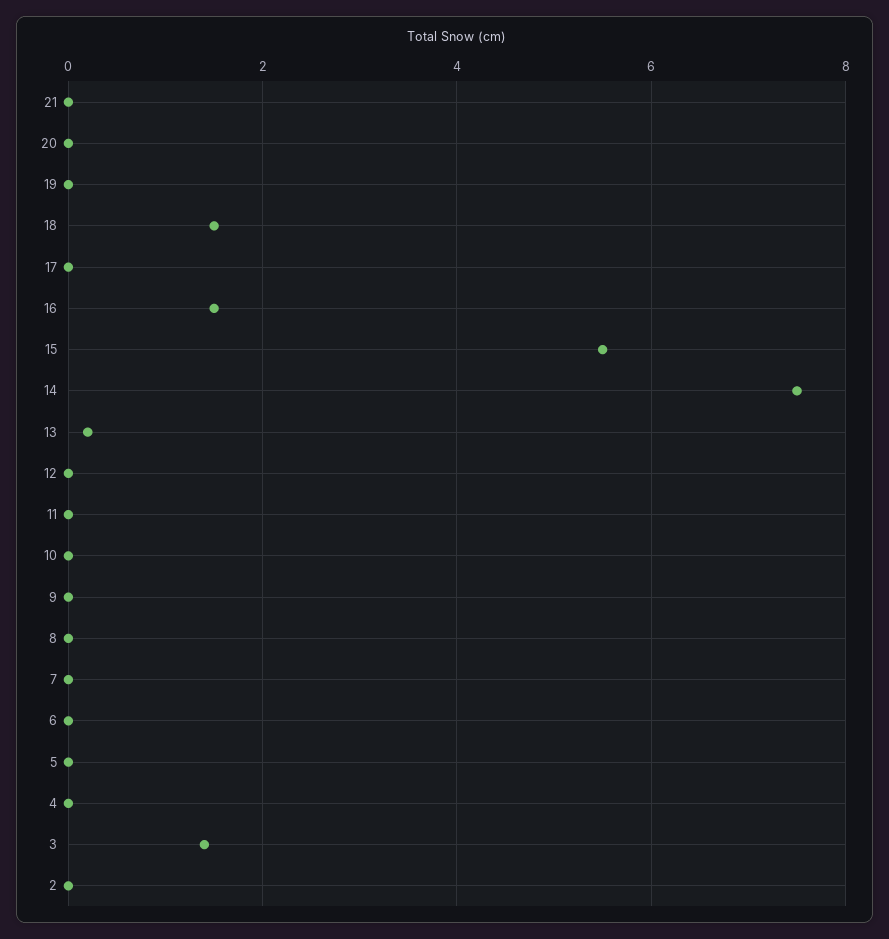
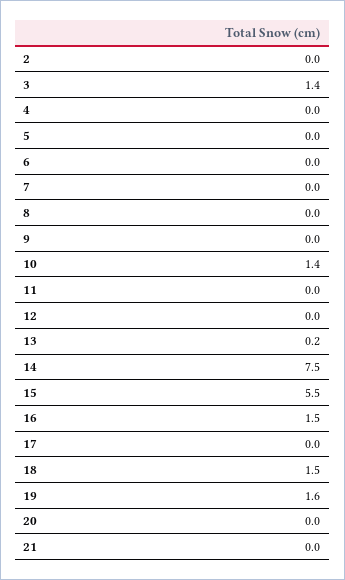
19: 0 -> 1.6
10: 0 -> 1.4

